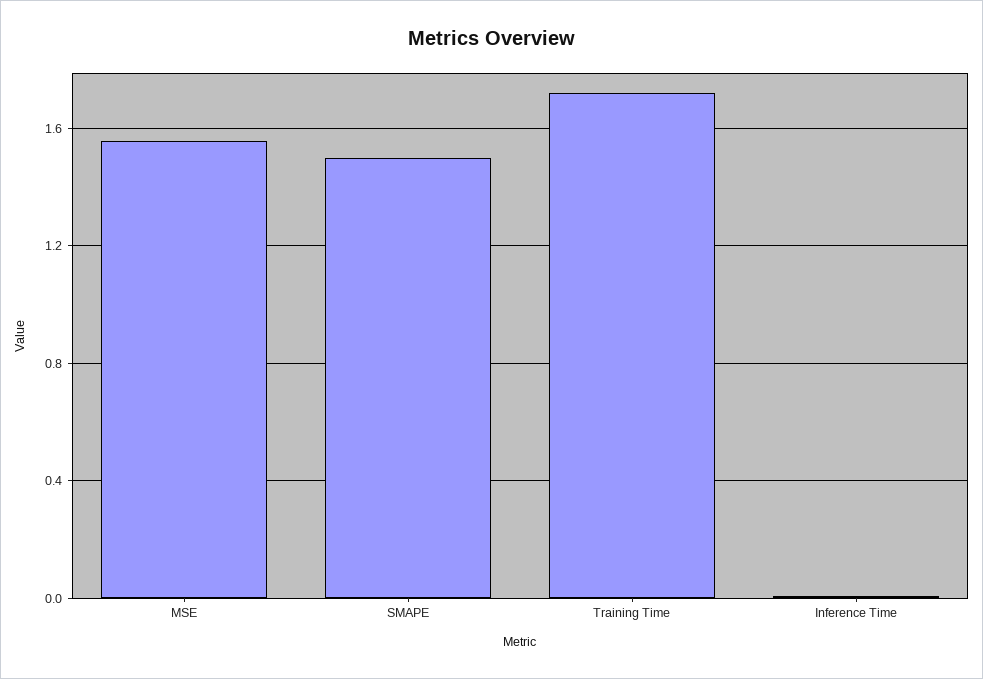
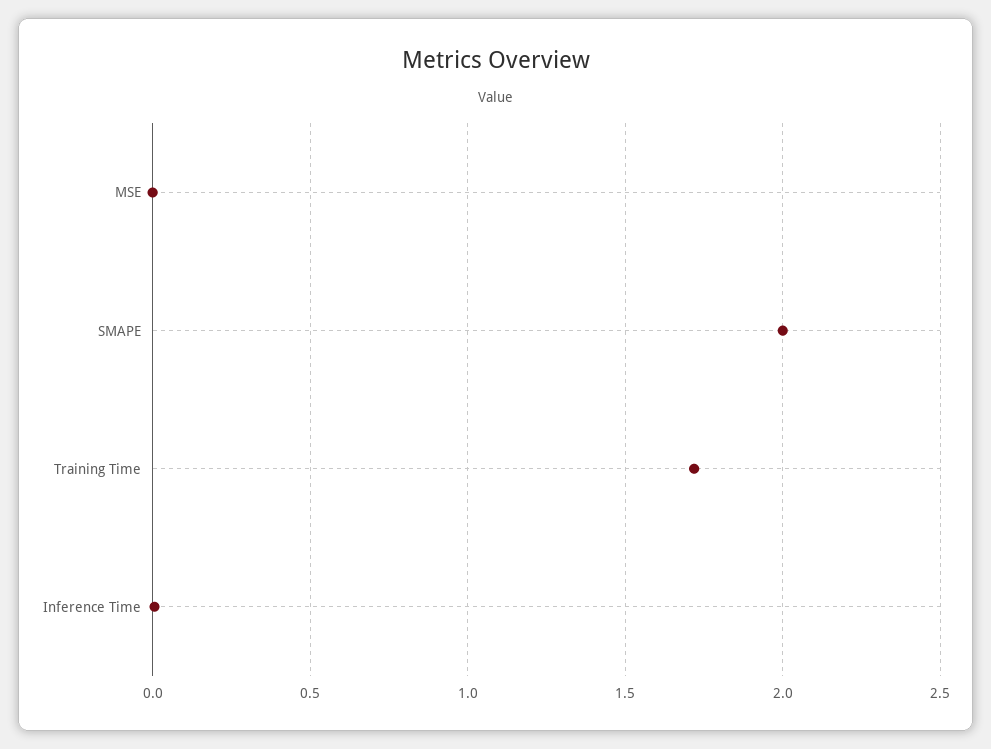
MSE: 1.55 -> 0
SMAPE: 1.5 -> 2

